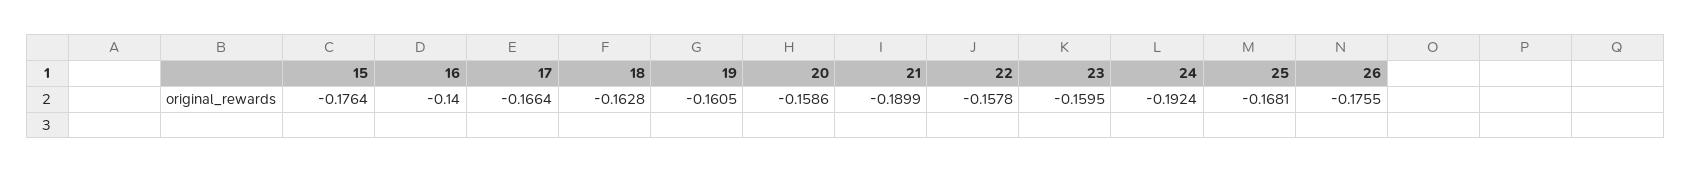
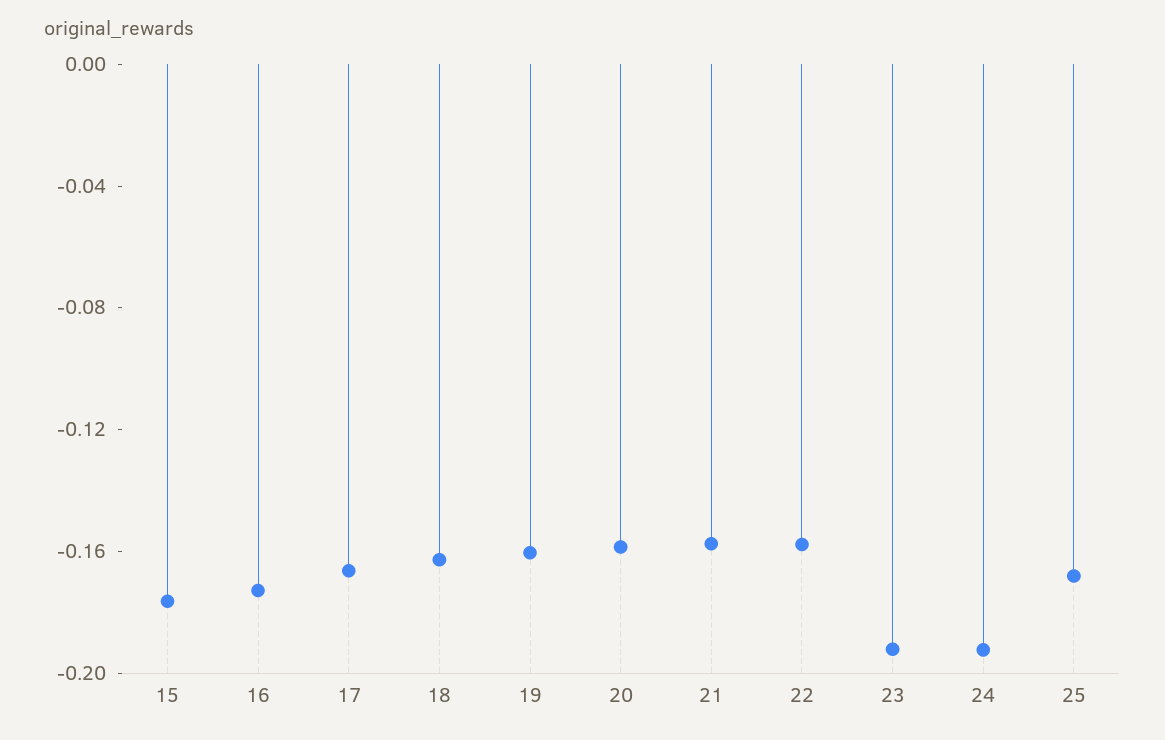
16: -0.14 -> -0.17
21: -0.1899 -> -0.16
23: -0.1595 -> -0.19
26: -0.1755 -> none

